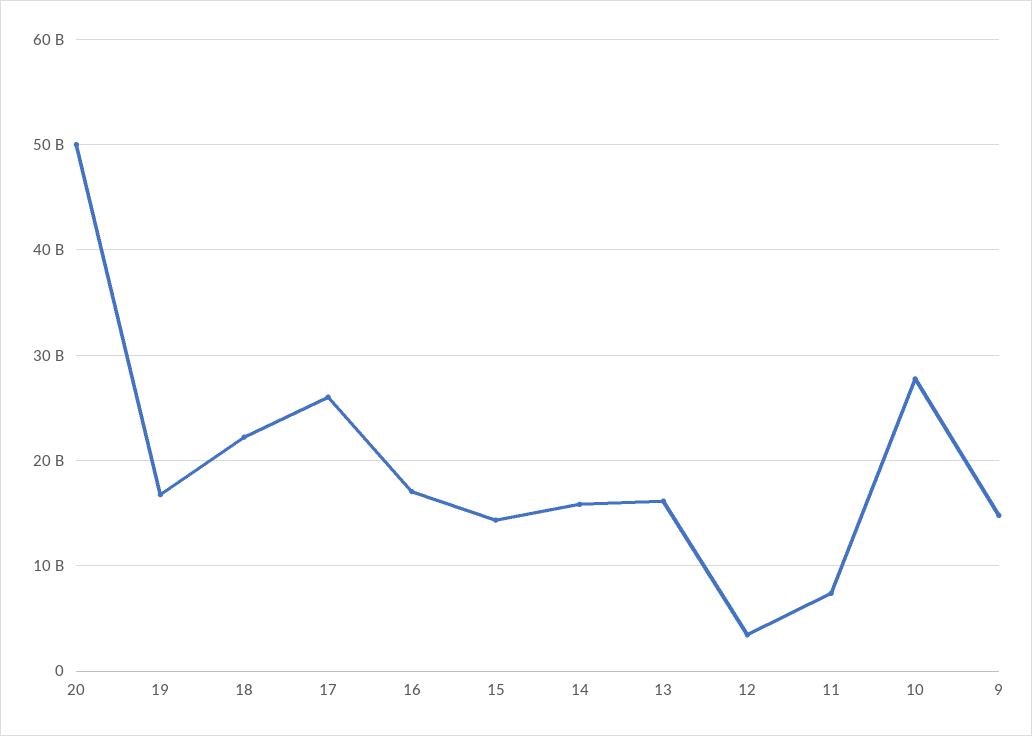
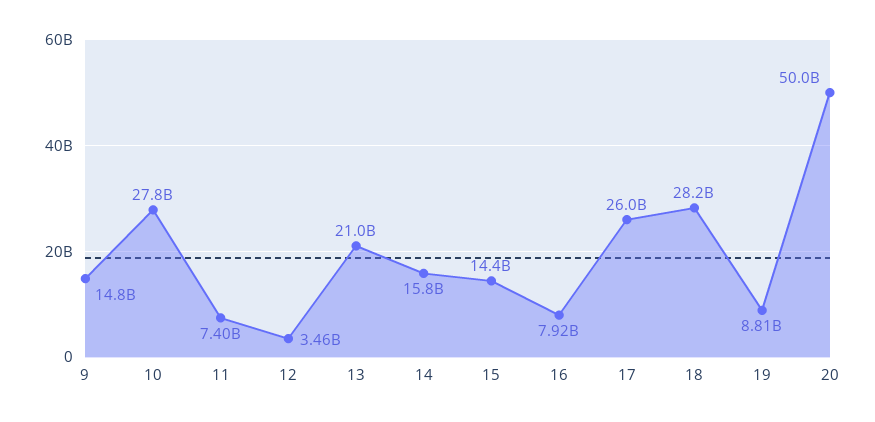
19: 17000000000 -> 8810000000
18: 22000000000 -> 28200000000
16: 17000000000 -> 7920000000
13: 16000000000 -> 21000000000

